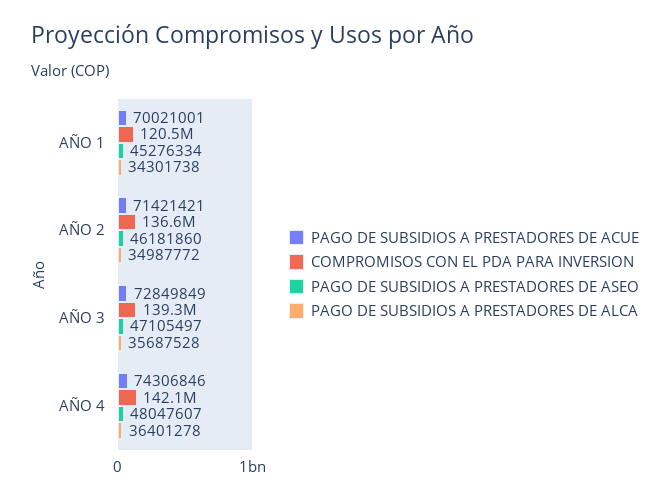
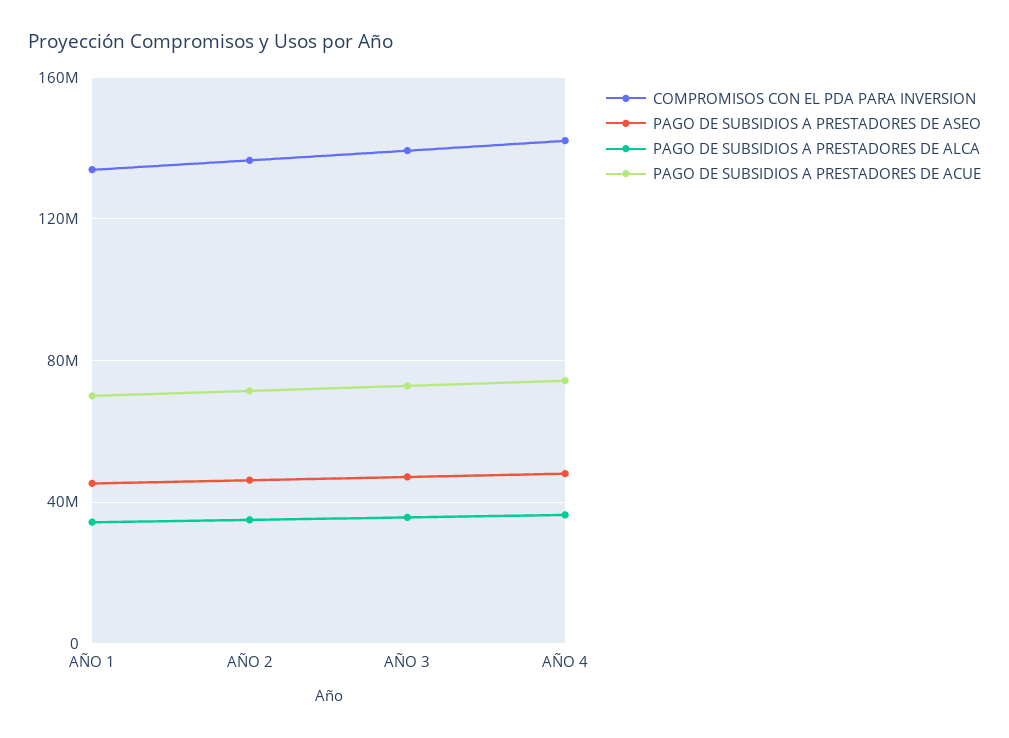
COMPROMISOS CON EL PDA PARA INVERSION, AÑO 1: 120500000 -> 135000000

